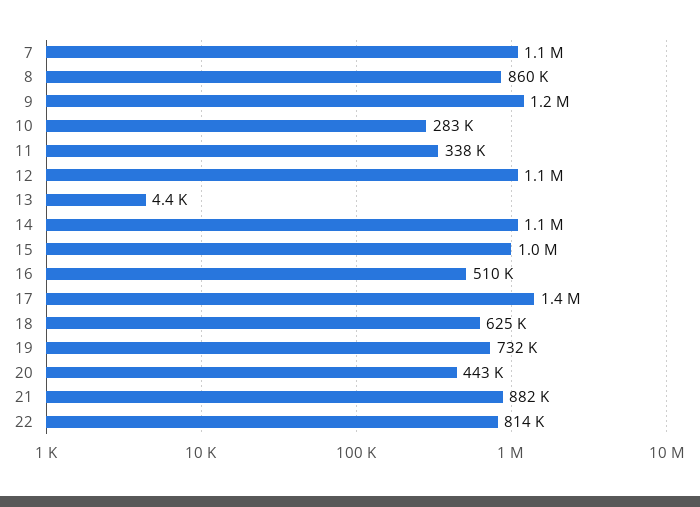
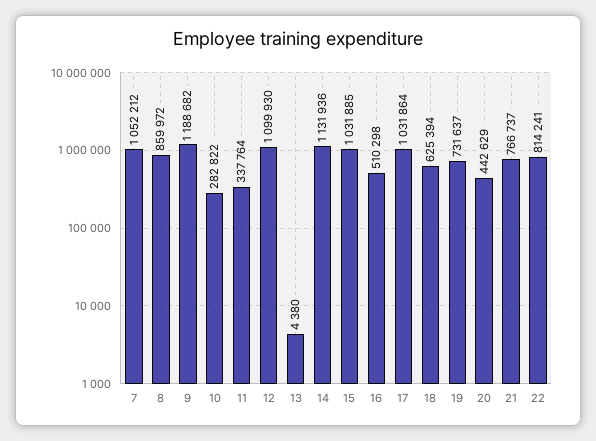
17: 1400000 -> 1031864
21: 882000 -> 766737

